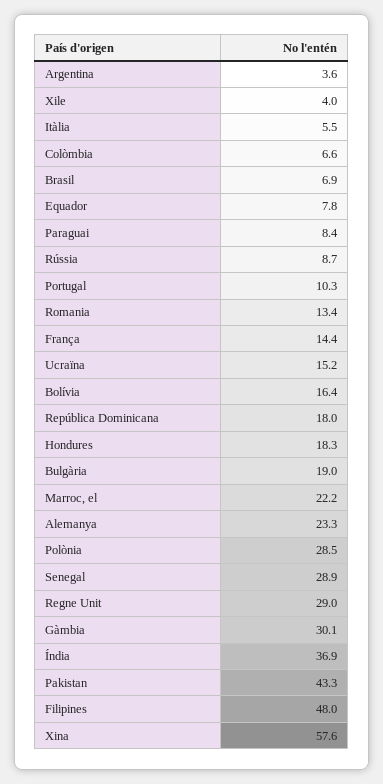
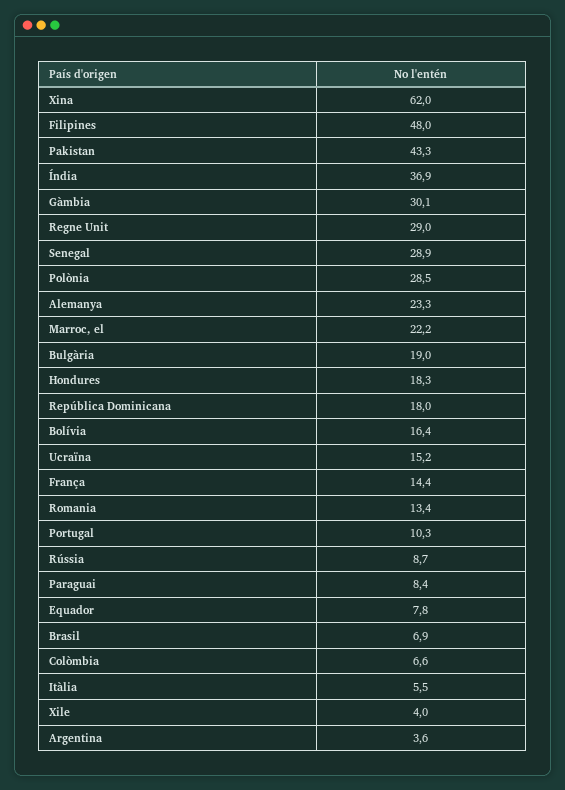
Xina: 57.6 -> 62

